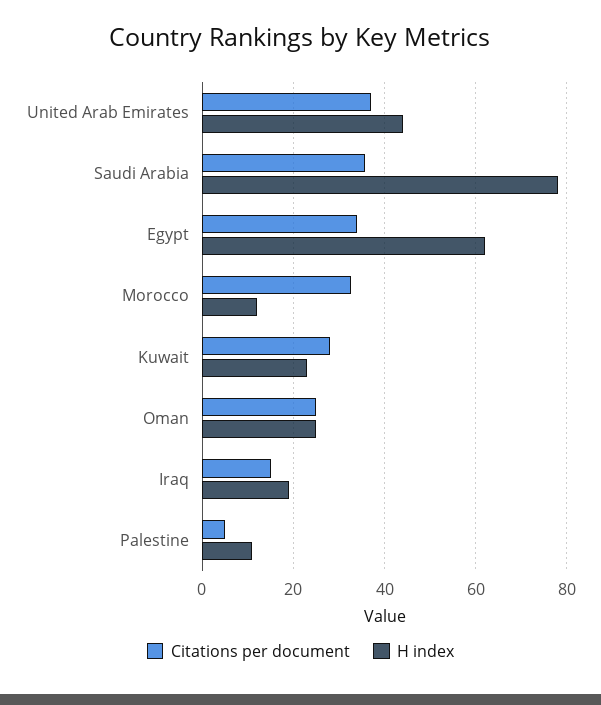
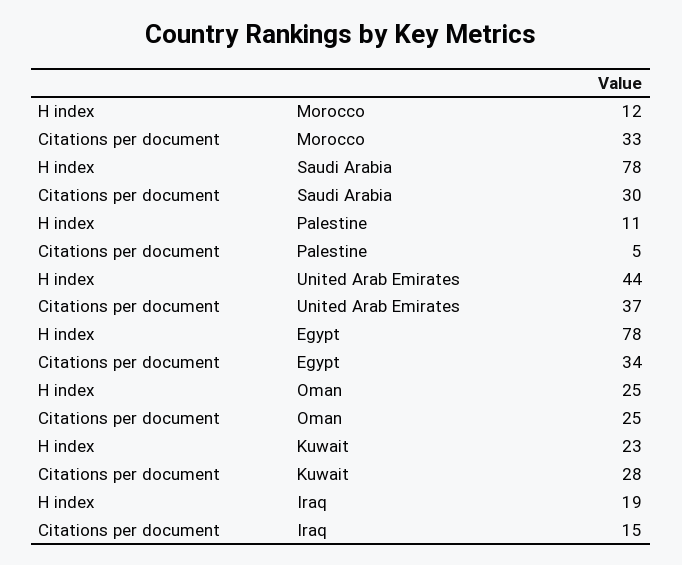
Citations per document, Saudi Arabia: 36 -> 30
H index, Egypt: 62 -> 78

